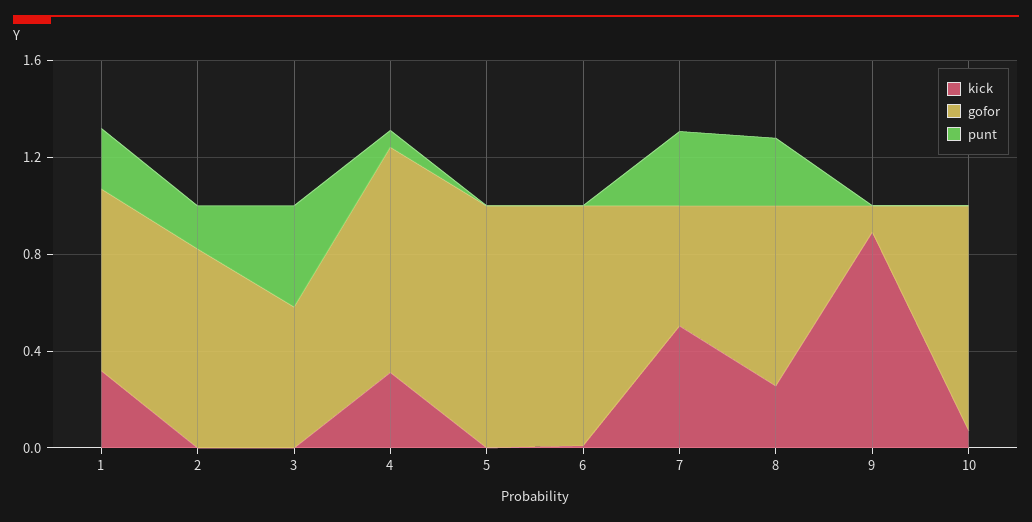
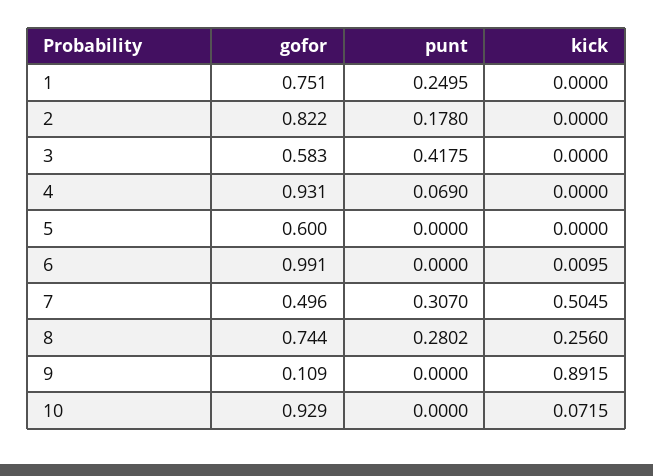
kick, 1: 0.3 -> 0
kick, 4: 0.3 -> 0
gofor, 5: 1 -> 0.6

